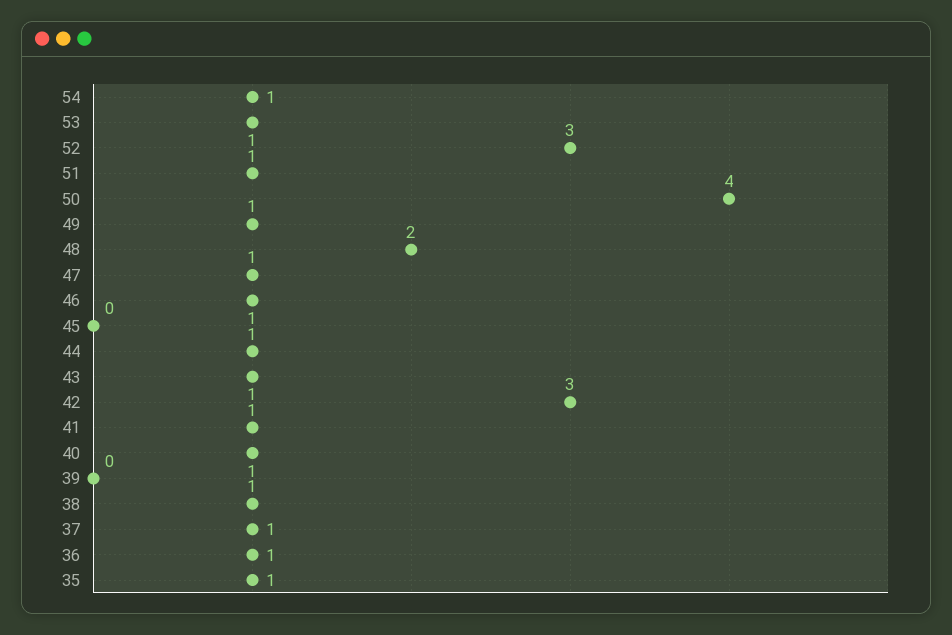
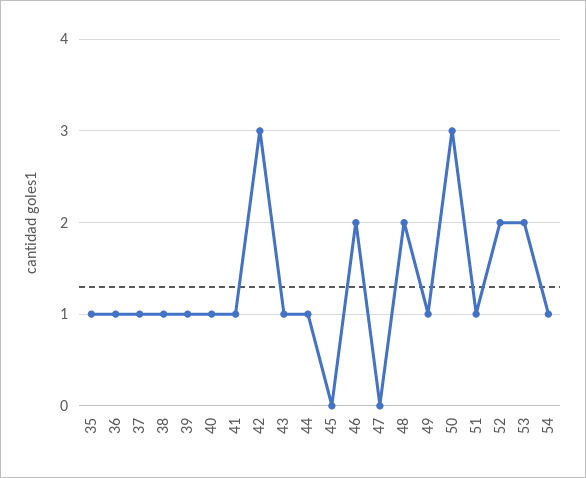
53: 1 -> 2
52: 3 -> 2
50: 4 -> 3
47: 1 -> 0
46: 1 -> 2
39: 0 -> 1

